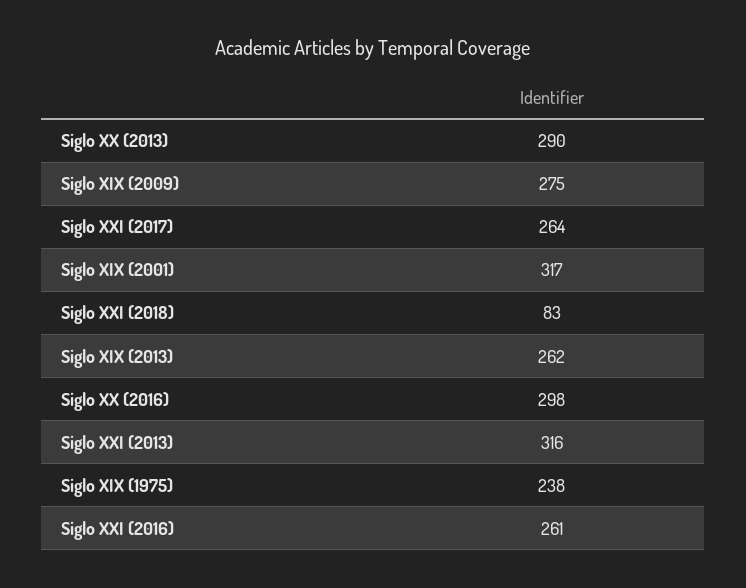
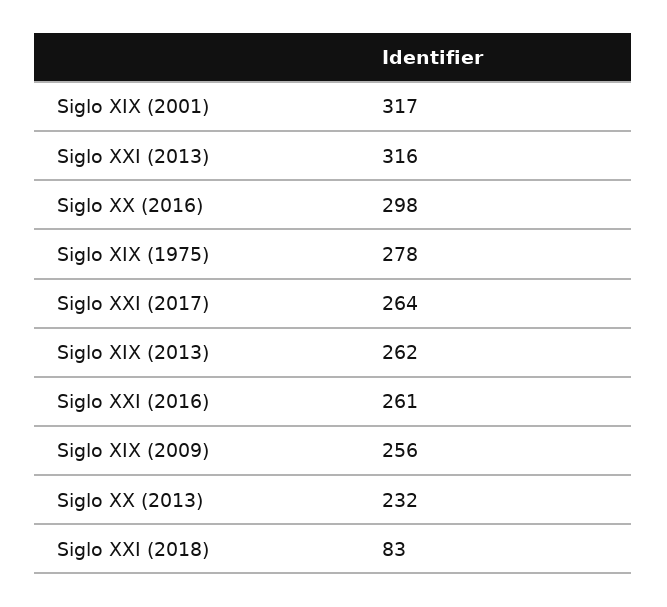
Siglo XX (2013): 290 -> 232
Siglo XIX (2009): 275 -> 256
Siglo XIX (1975): 238 -> 278

